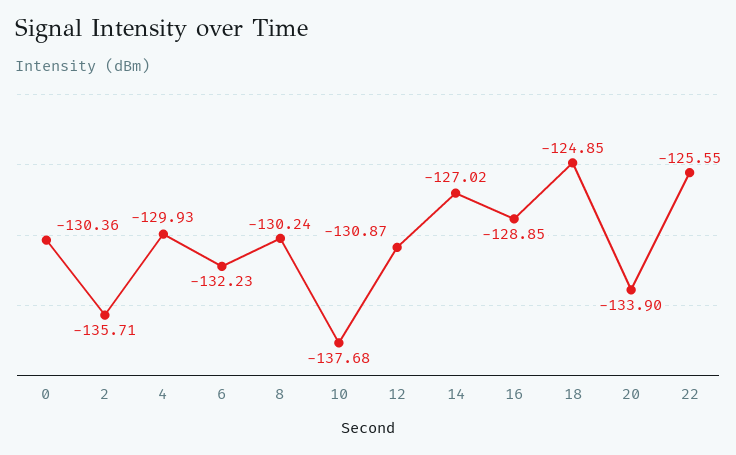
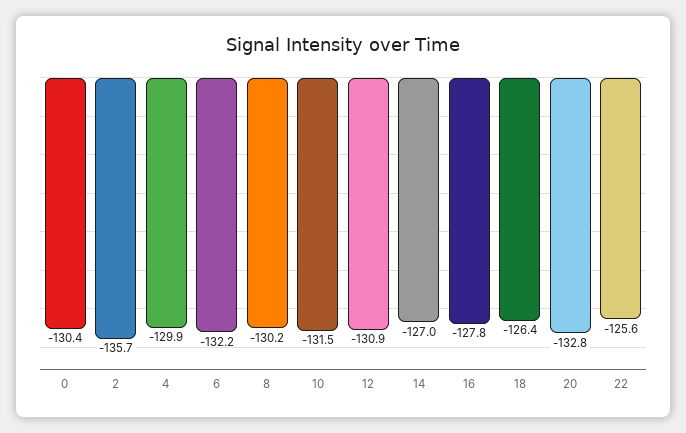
10: -137.68 -> -131.5
16: -128.85 -> -127.8
18: -124.85 -> -126.4
20: -133.9 -> -132.8

